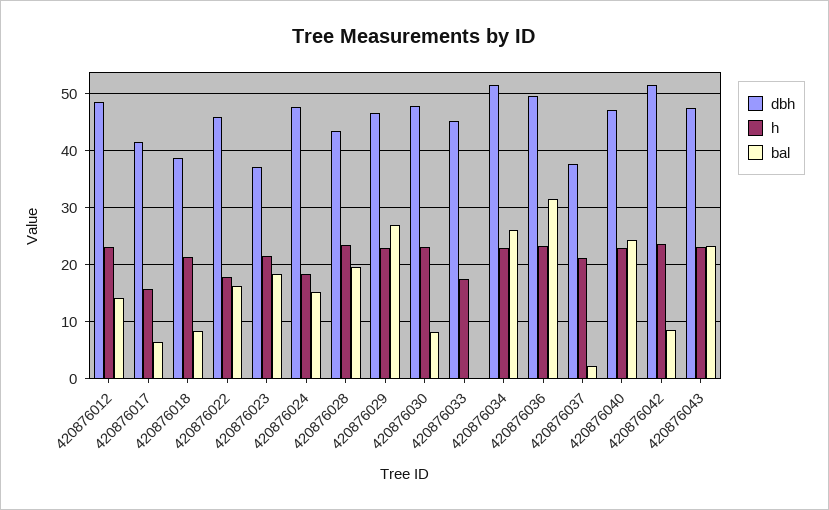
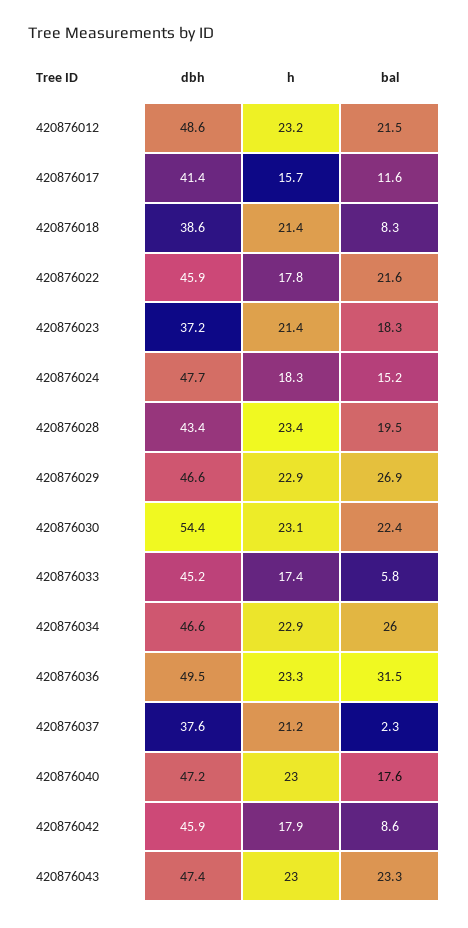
bal, 420876012: 14 -> 21.5
bal, 420876017: 6 -> 11.6
bal, 420876022: 16 -> 21.6
dbh, 420876030: 48 -> 54.4
bal, 420876030: 8 -> 22.4
bal, 420876033: 0 -> 5.8
dbh, 420876034: 52 -> 46.6
bal, 420876040: 24 -> 17.6
dbh, 420876042: 52 -> 45.9
h, 420876042: 24 -> 17.9

